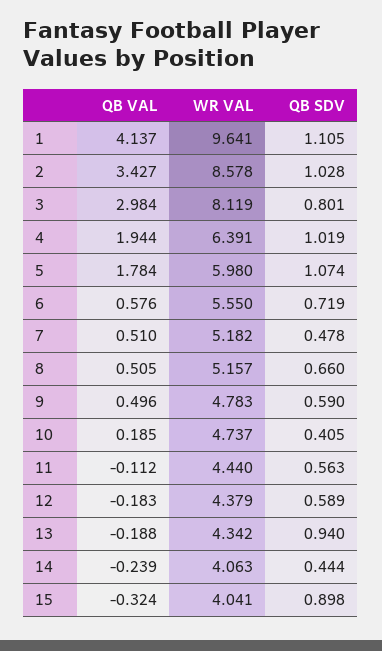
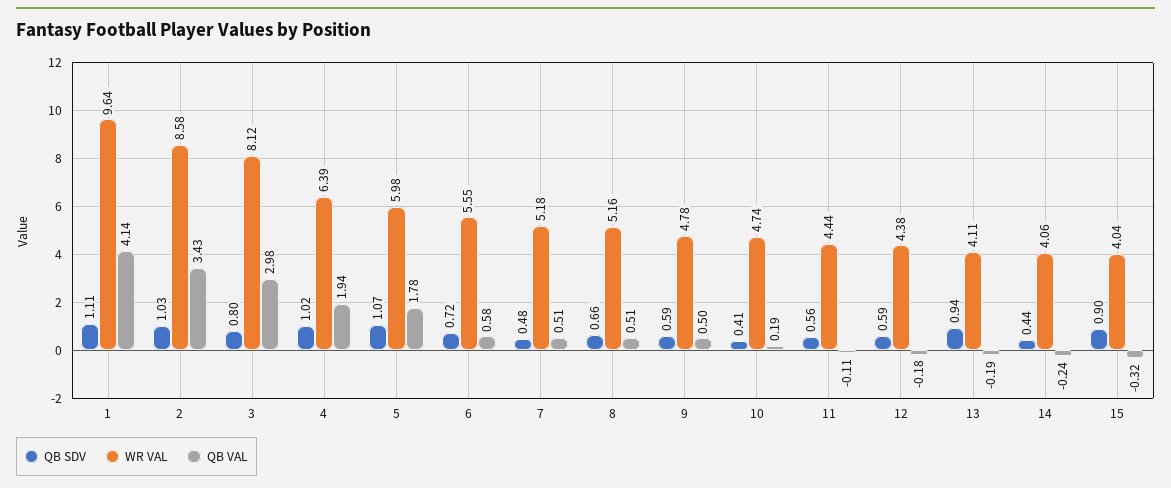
WR VAL, 13: 4.342 -> 4.11

